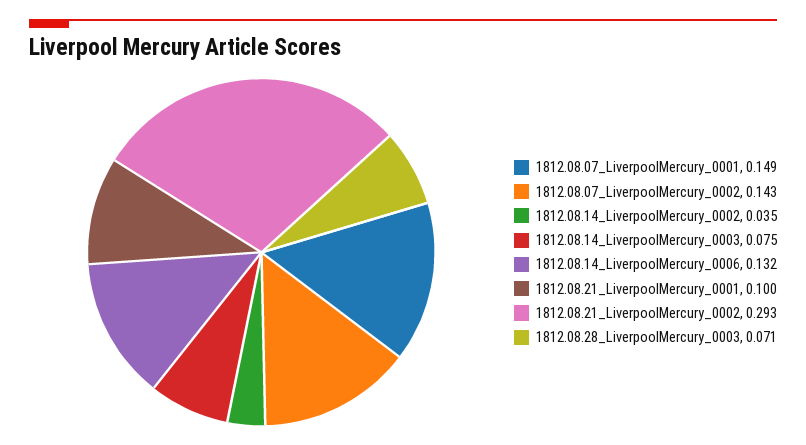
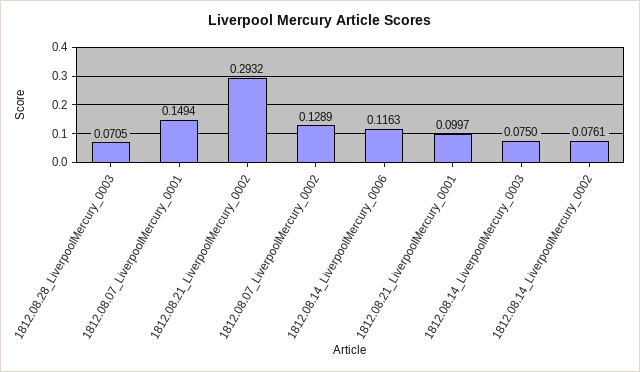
1812.08.07_LiverpoolMercury_0002: 0.143 -> 0.1289
1812.08.14_LiverpoolMercury_0002: 0.035 -> 0.0761
1812.08.14_LiverpoolMercury_0006: 0.132 -> 0.1163

